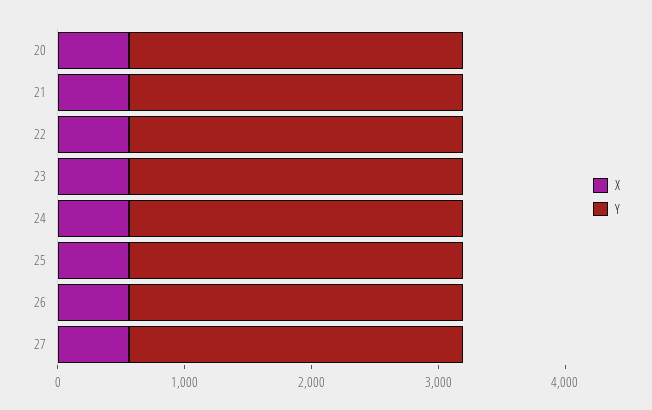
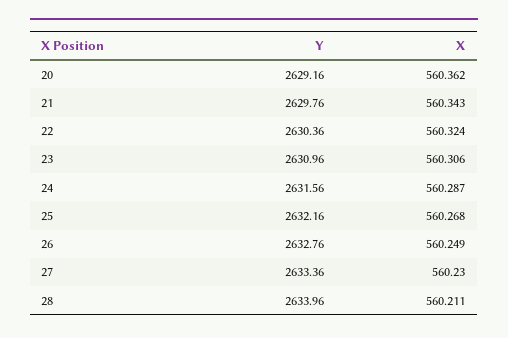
Y, 28: none -> 2633.96
X, 28: none -> 560.211

